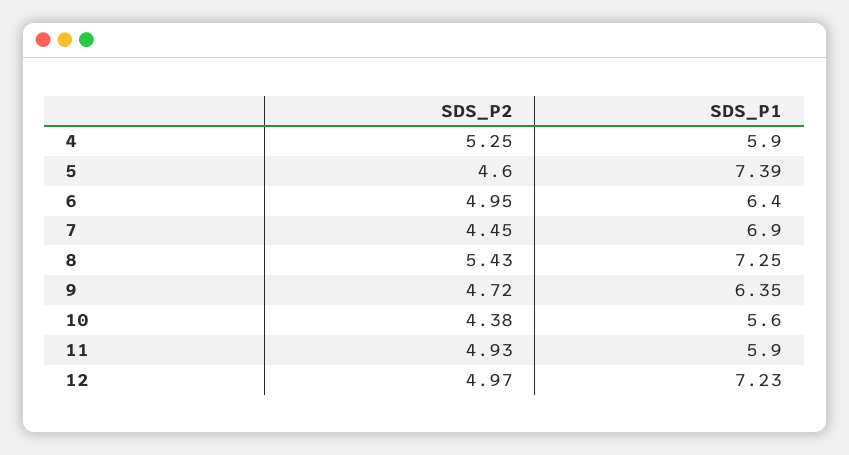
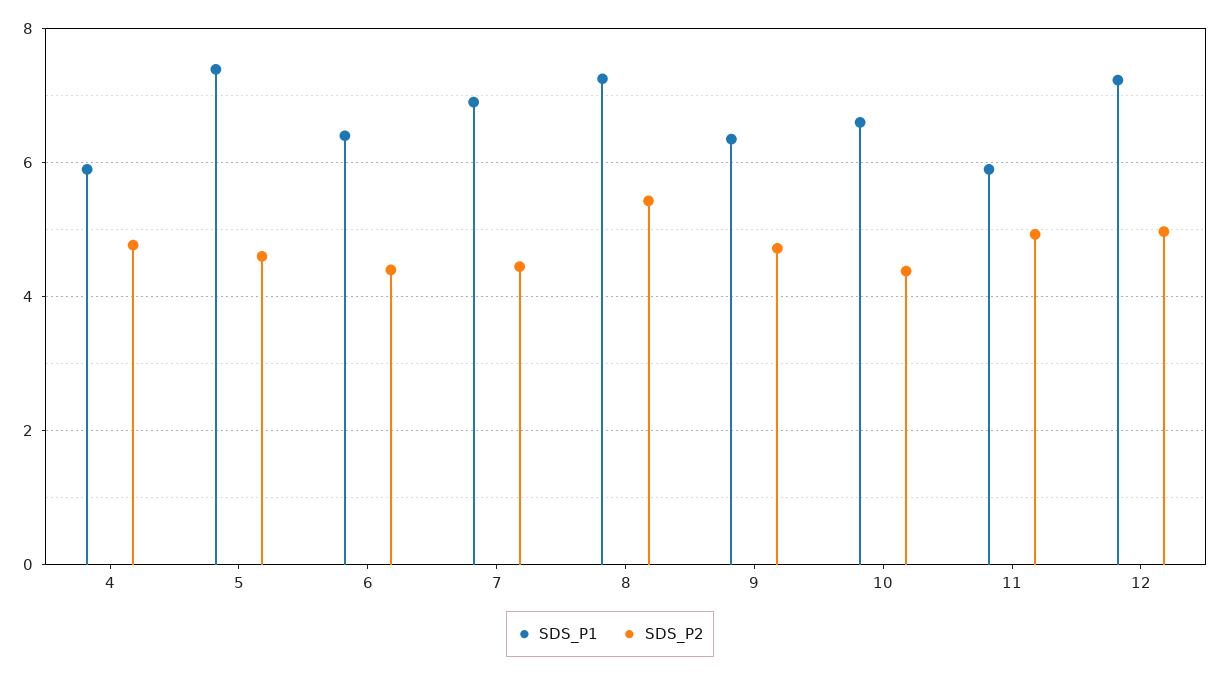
SDS_P2, 4: 5.25 -> 4.8
SDS_P2, 6: 4.95 -> 4.4
SDS_P1, 10: 5.6 -> 6.6

